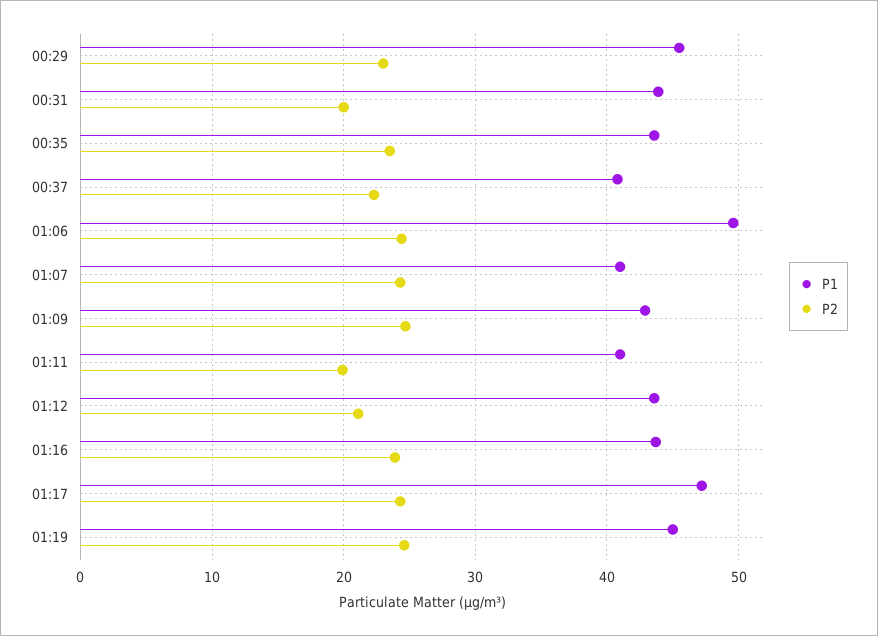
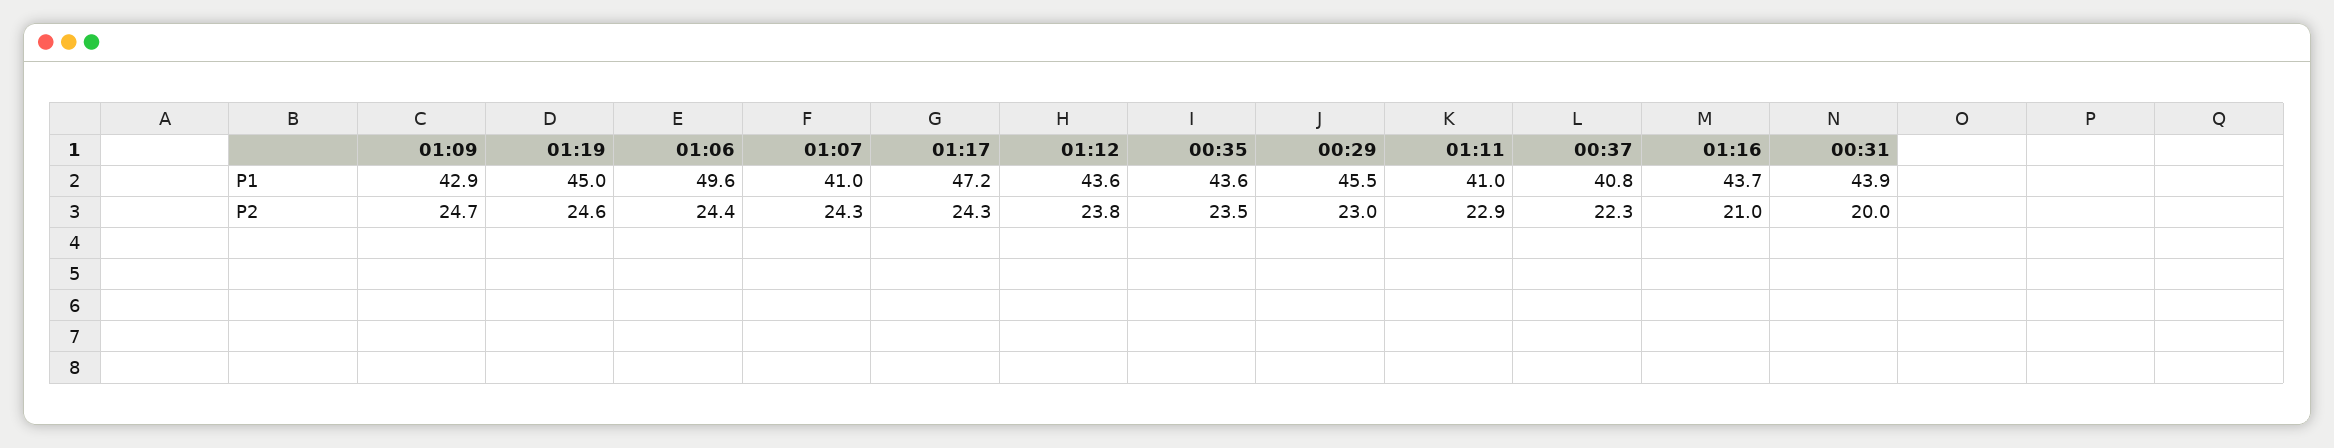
P2, 01:11: 20 -> 22.9
P2, 01:12: 21 -> 23.8
P2, 01:16: 24 -> 21

